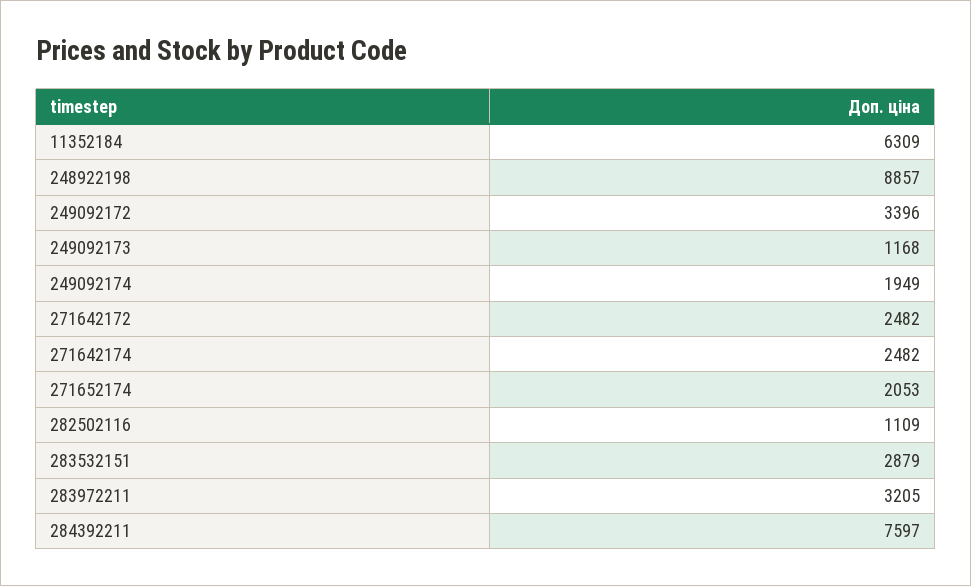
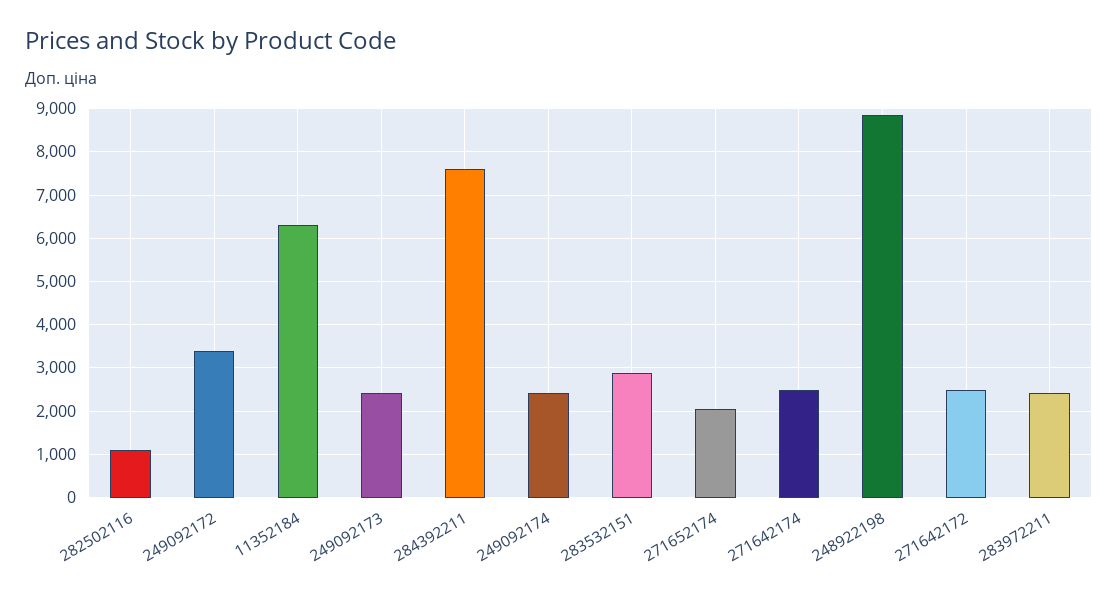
249092173: 1168 -> 2400
249092174: 1949 -> 2400
283972211: 3205 -> 2400

